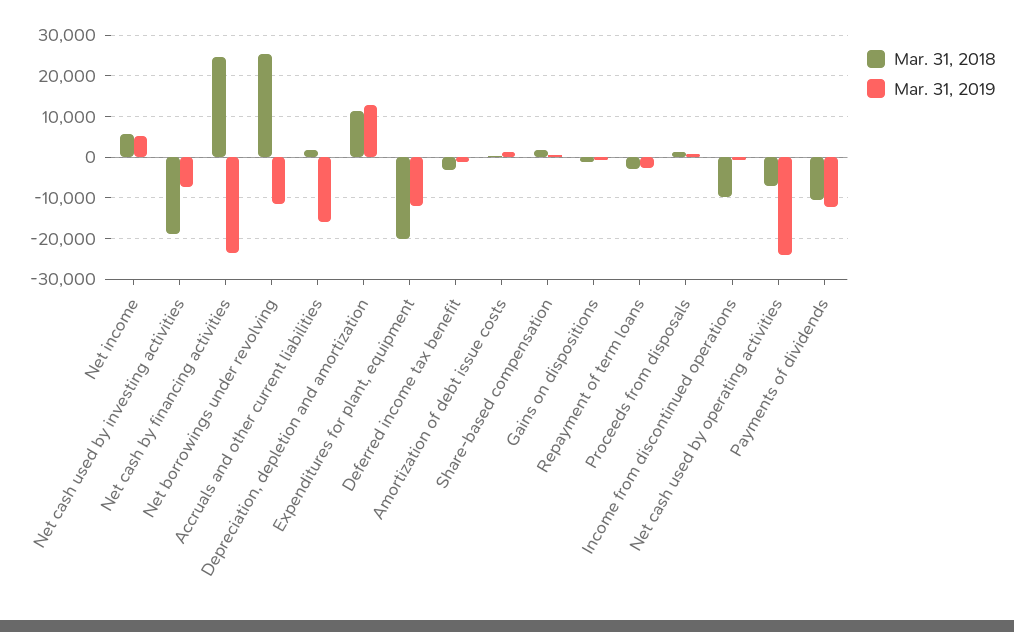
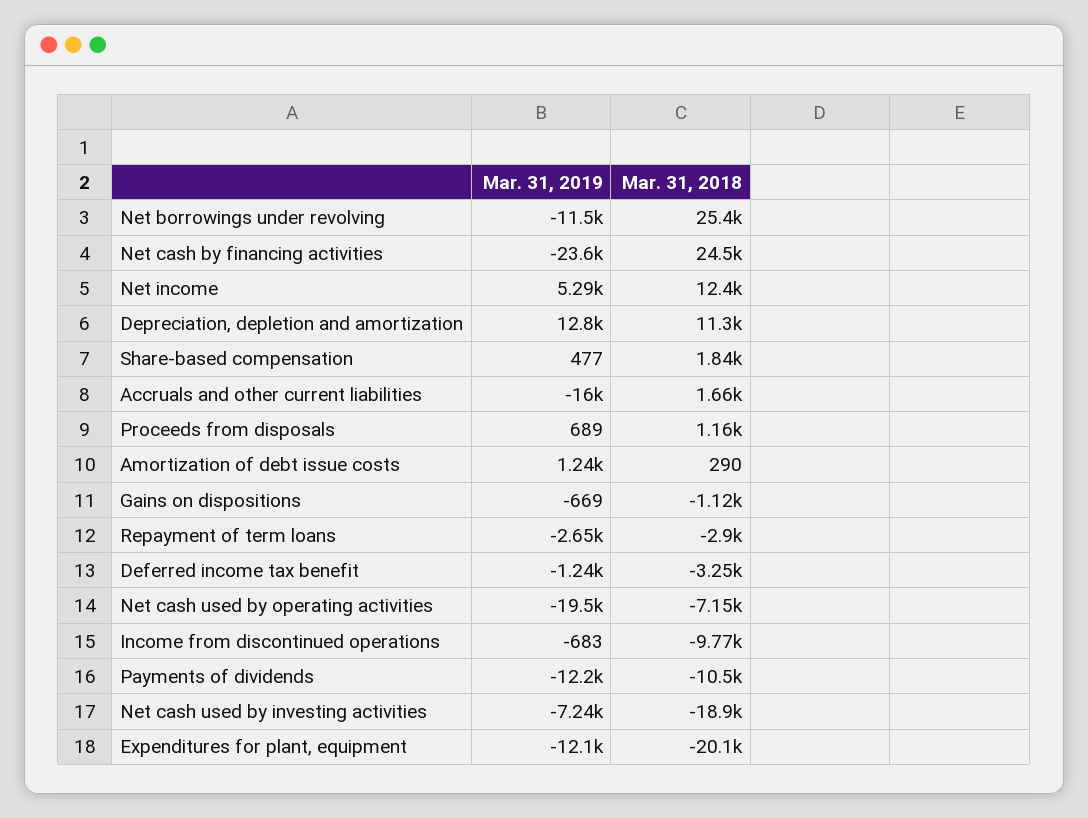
Mar. 31, 2018, Net income: 6000 -> 12400
Mar. 31, 2019, Net cash used by operating activities: -24000 -> -19500

